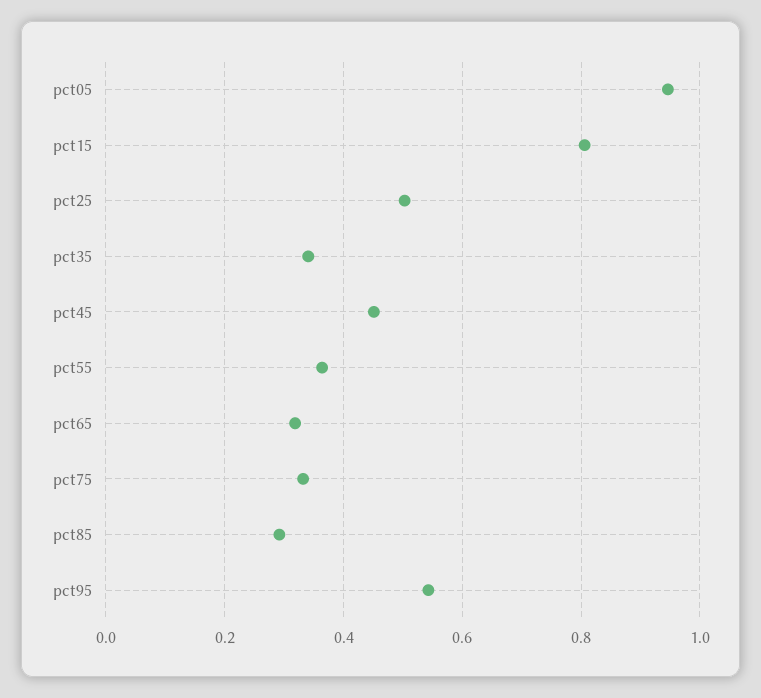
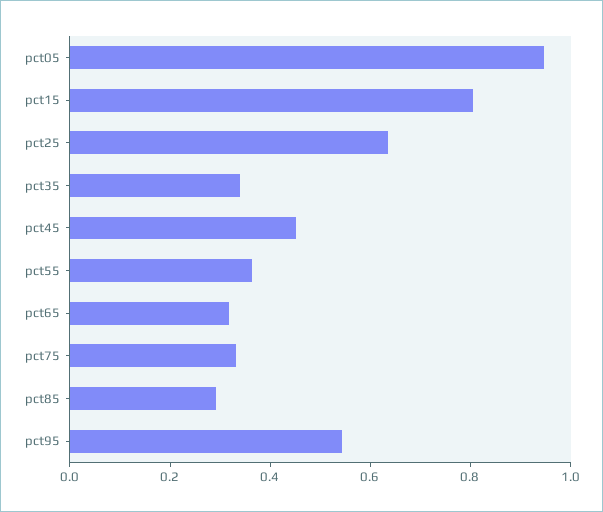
pct25: 0.5 -> 0.65

